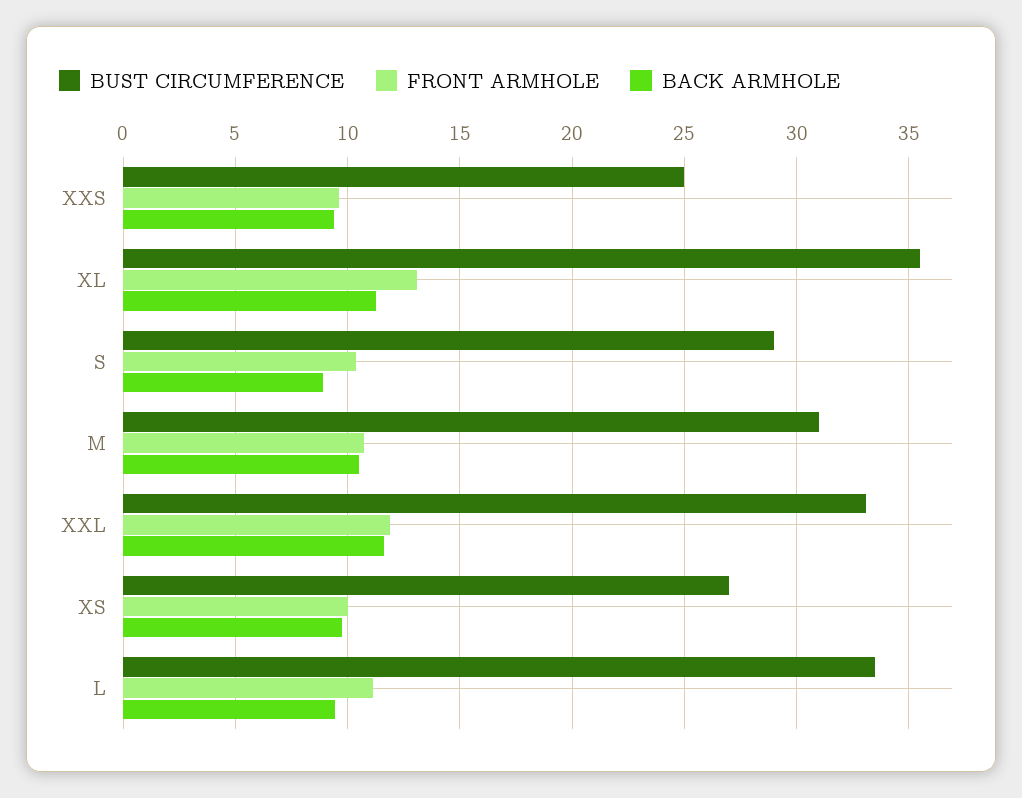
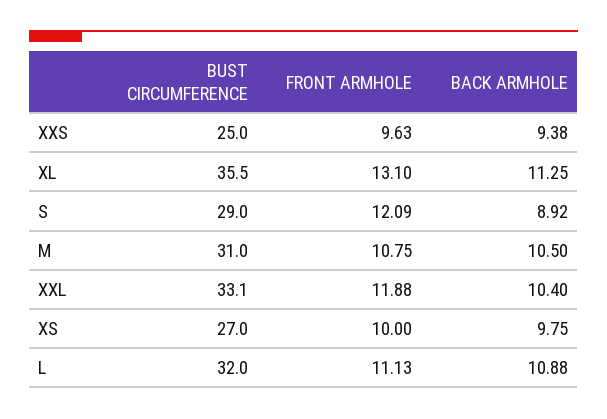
FRONT ARMHOLE, S: 10.5 -> 12.09
BACK ARMHOLE, XXL: 11.5 -> 10.4
BUST CIRCUMFERENCE, L: 33.5 -> 32
BACK ARMHOLE, L: 9.5 -> 10.88

